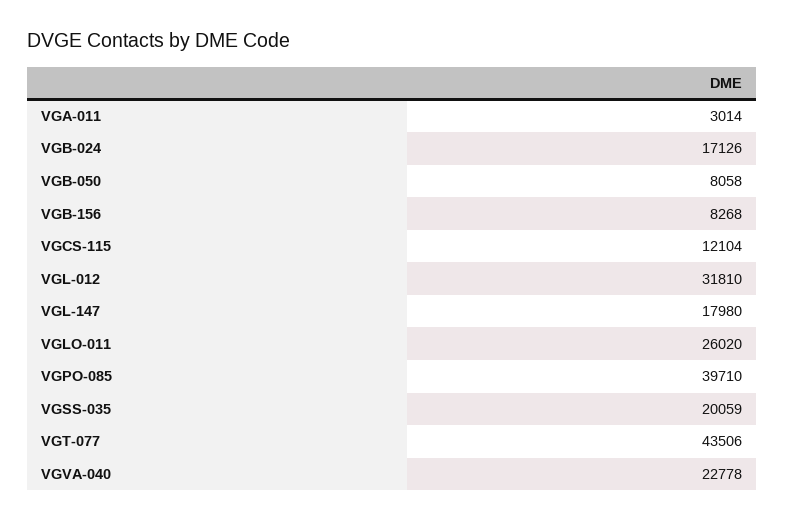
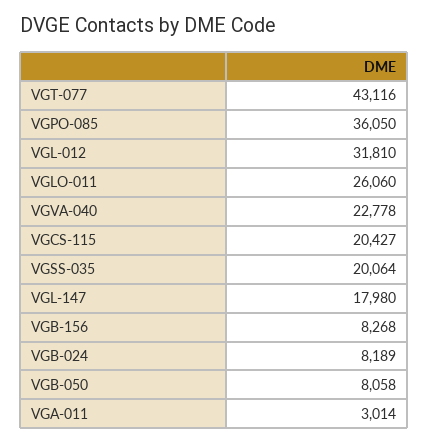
VGB-024: 17126 -> 8189
VGCS-115: 12104 -> 20427
VGLO-011: 26020 -> 26060
VGPO-085: 39710 -> 36050
VGSS-035: 20059 -> 20064
VGT-077: 43506 -> 43116

